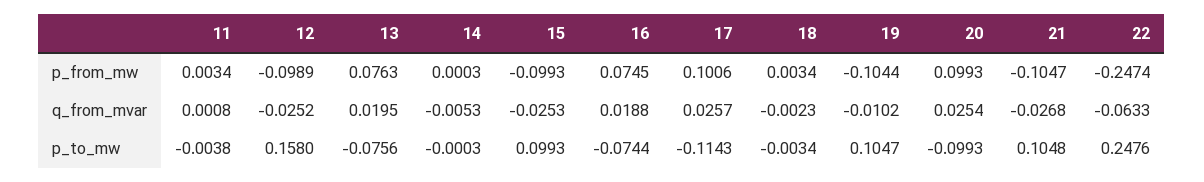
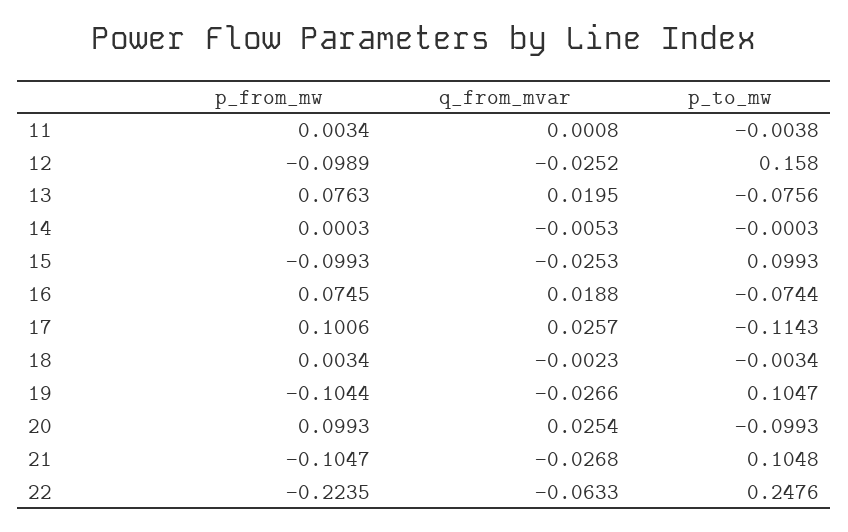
22, p_from_mw: -0.2474 -> -0.2235
19, q_from_mvar: -0.0102 -> -0.0266

